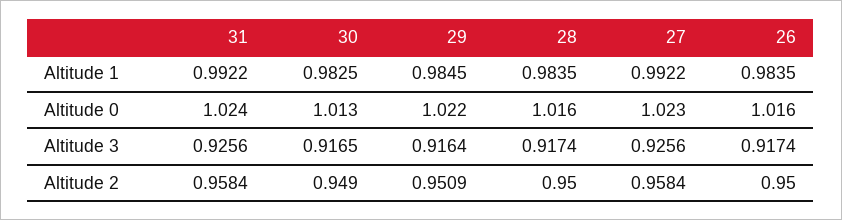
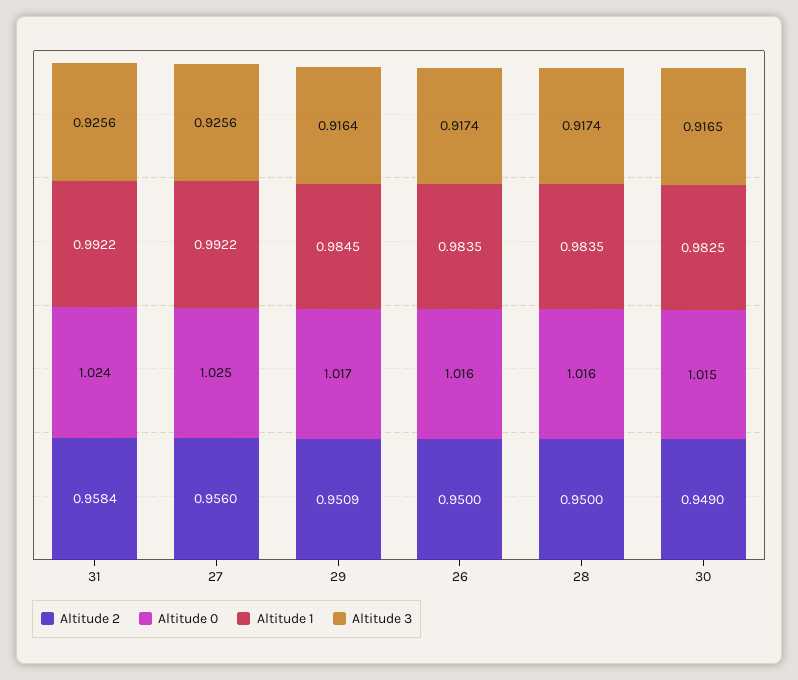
Altitude 0, 30: 1.013 -> 1.015
Altitude 0, 29: 1.022 -> 1.017
Altitude 0, 27: 1.023 -> 1.025
Altitude 2, 27: 0.9584 -> 0.956

